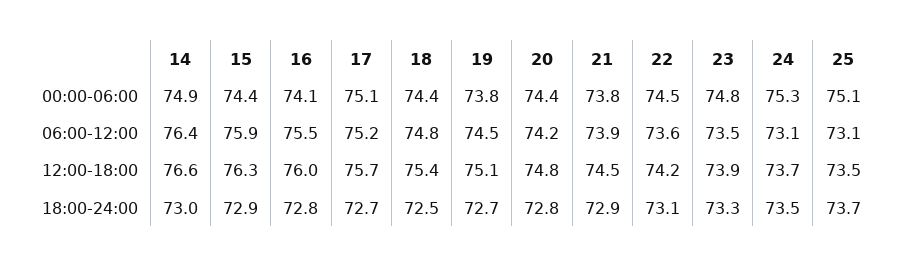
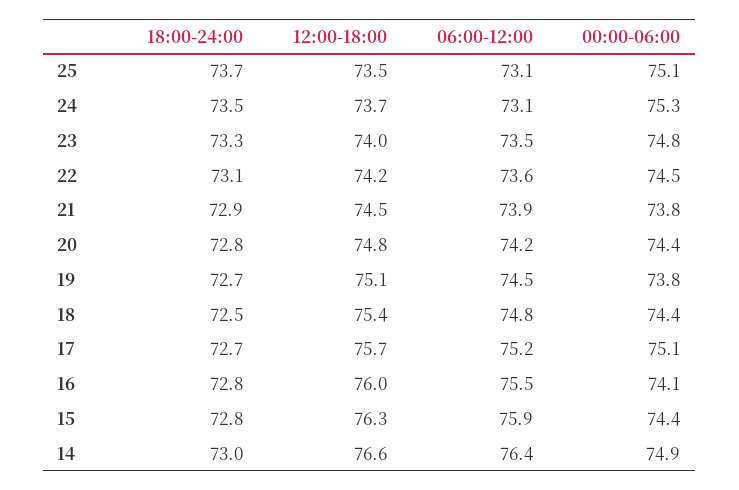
23, 12:00-18:00: 73.9 -> 74
15, 18:00-24:00: 72.9 -> 72.8

